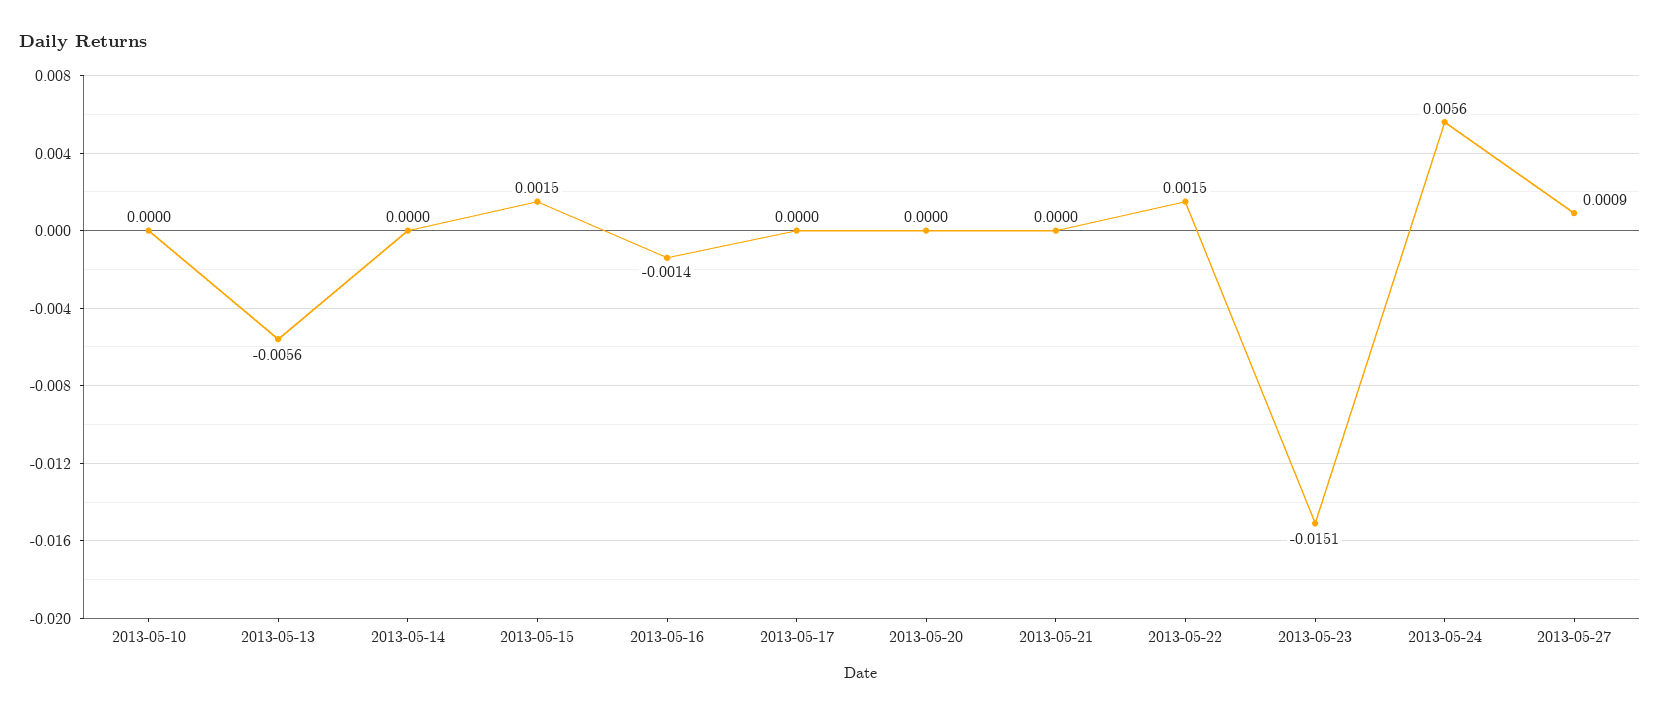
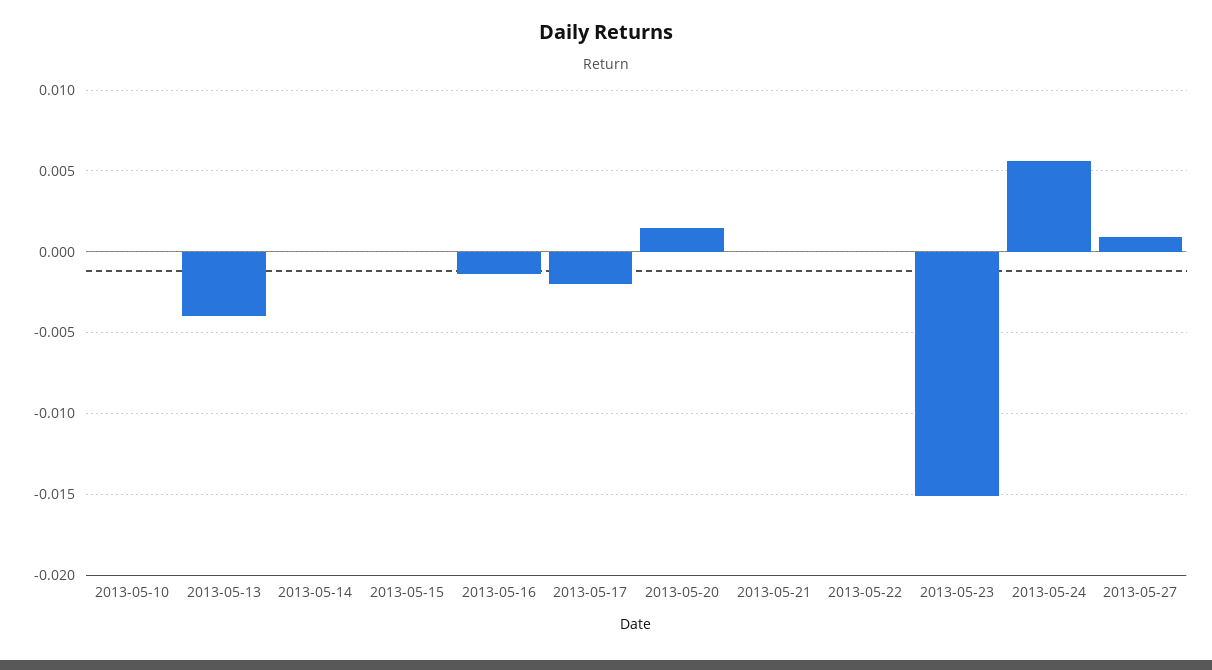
2013-05-13: -0.0056 -> -0.004
2013-05-15: 0.0015 -> 0
2013-05-17: 0 -> -0.002
2013-05-20: 0 -> 0.0015
2013-05-22: 0.0015 -> 0

